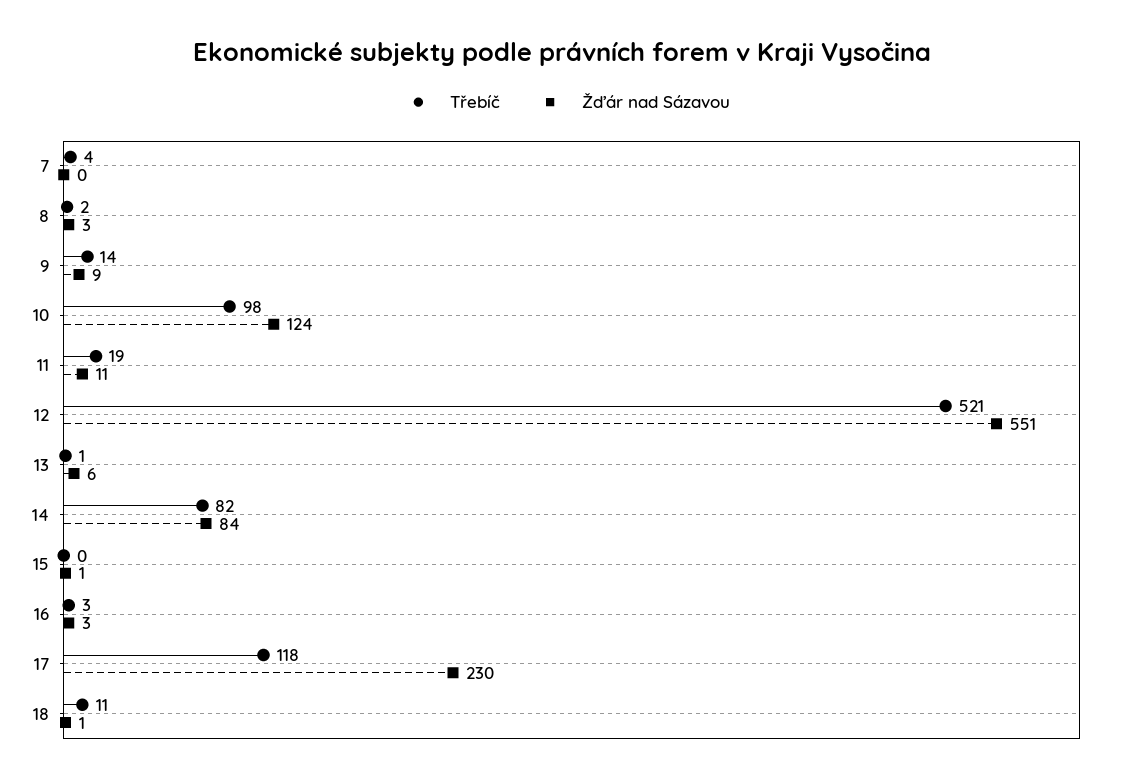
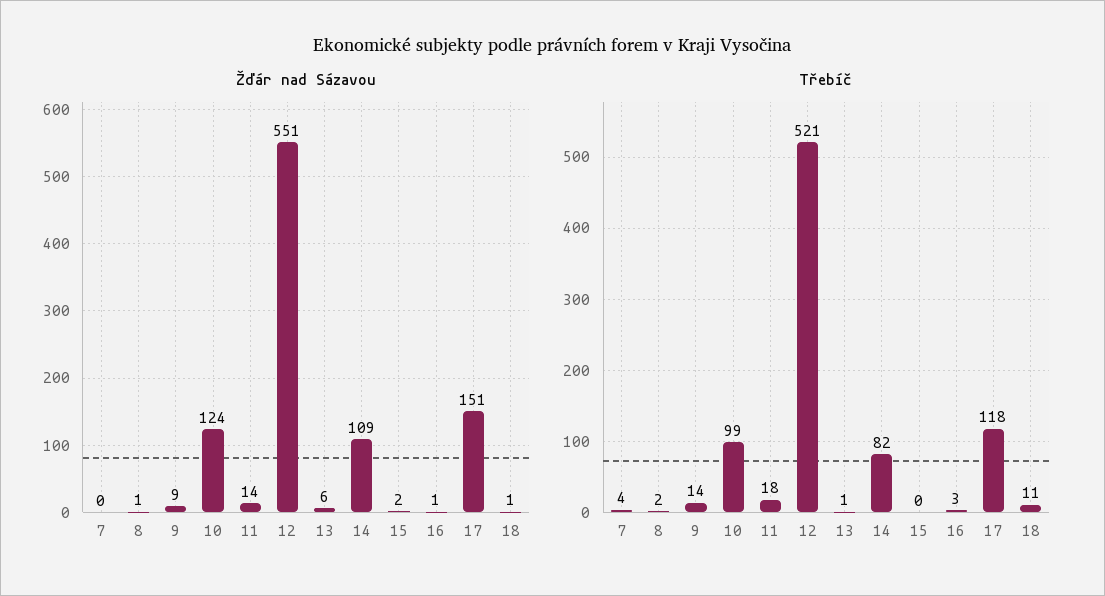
Žďár nad Sázavou, 8: 3 -> 1
Třebíč, 10: 98 -> 99
Třebíč, 11: 19 -> 18
Žďár nad Sázavou, 11: 11 -> 14
Žďár nad Sázavou, 14: 84 -> 109
Žďár nad Sázavou, 15: 1 -> 2
Žďár nad Sázavou, 16: 3 -> 1
Žďár nad Sázavou, 17: 230 -> 151

